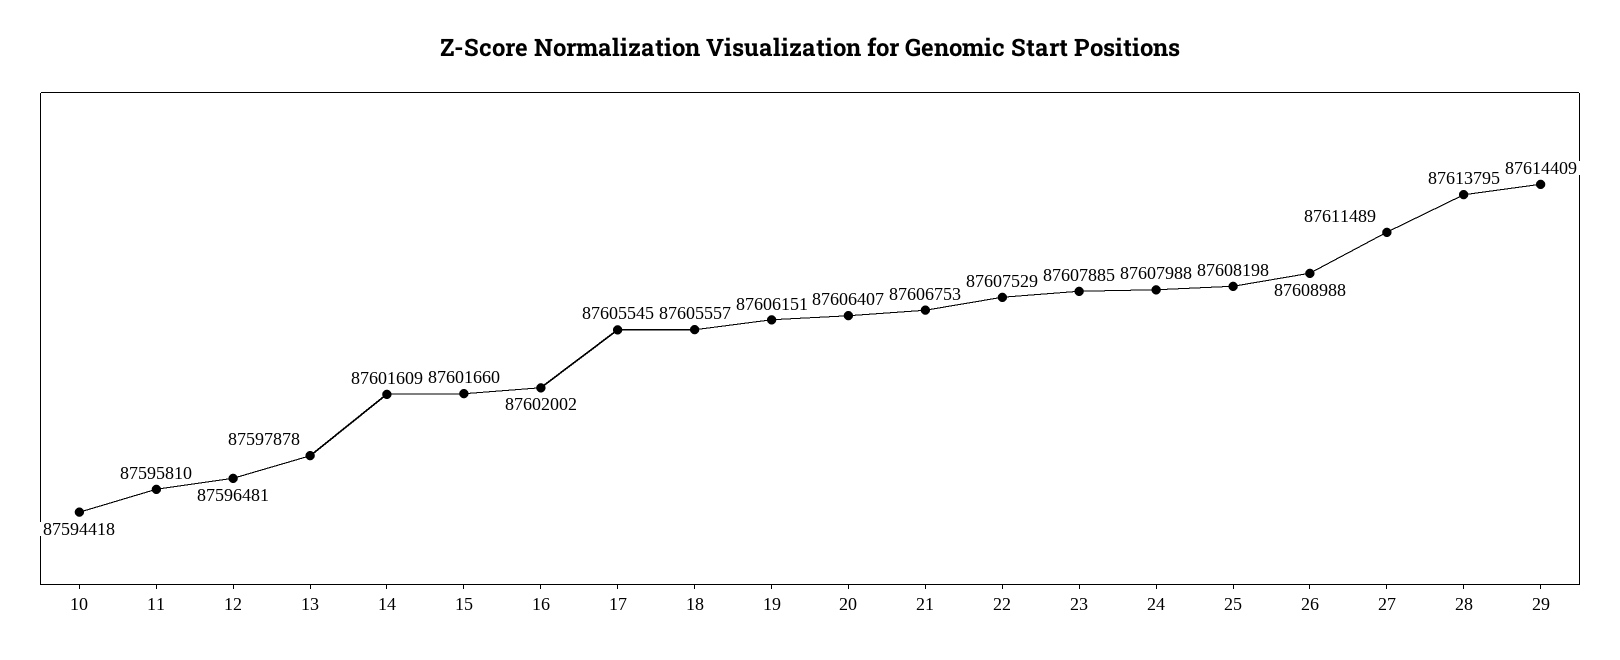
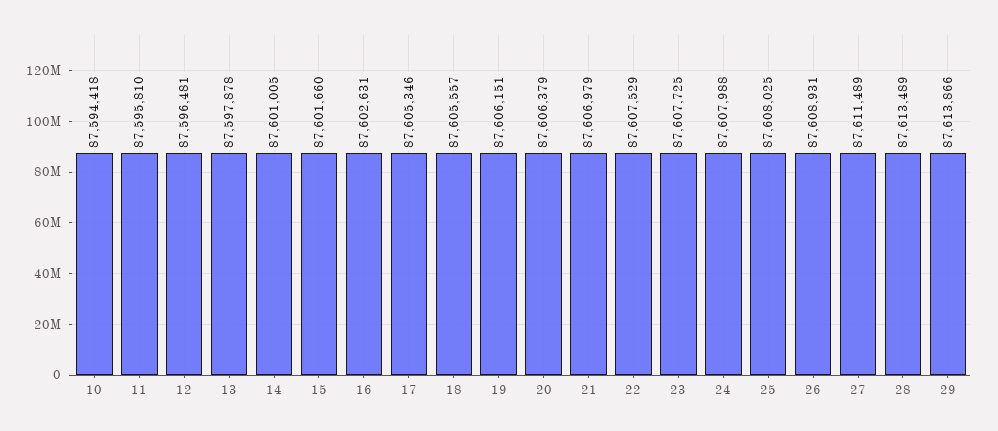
14: 87601609 -> 87601005
16: 87602002 -> 87602631
17: 87605545 -> 87605346
20: 87606407 -> 87606379
21: 87606753 -> 87606979
23: 87607885 -> 87607725
25: 87608198 -> 87608025
26: 87608988 -> 87608931
28: 87613795 -> 87613489
29: 87614409 -> 87613866

